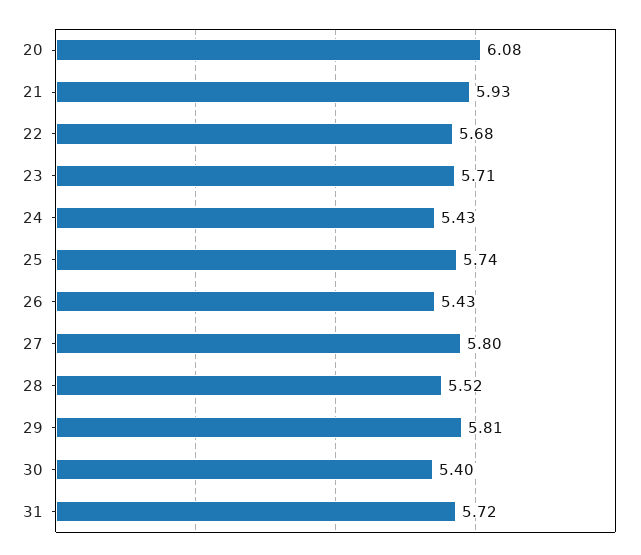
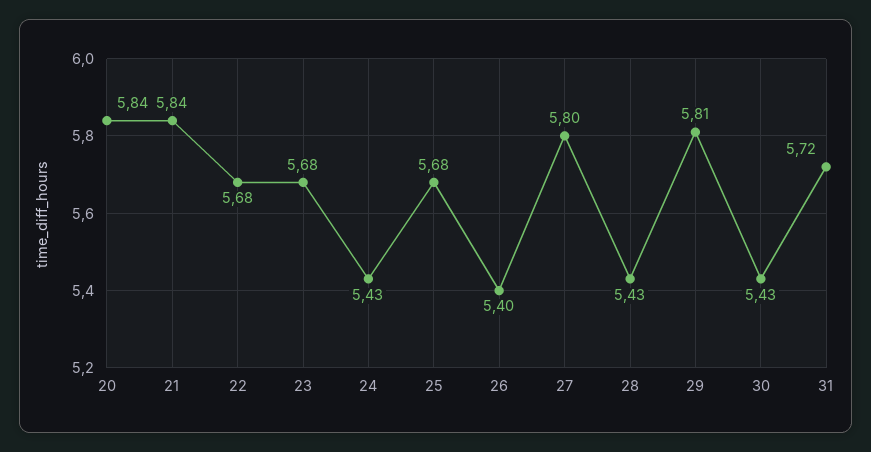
20: 6.08 -> 5.84
21: 5.93 -> 5.84
23: 5.71 -> 5.68
25: 5.74 -> 5.68
26: 5.43 -> 5.4
28: 5.52 -> 5.43
30: 5.4 -> 5.43

